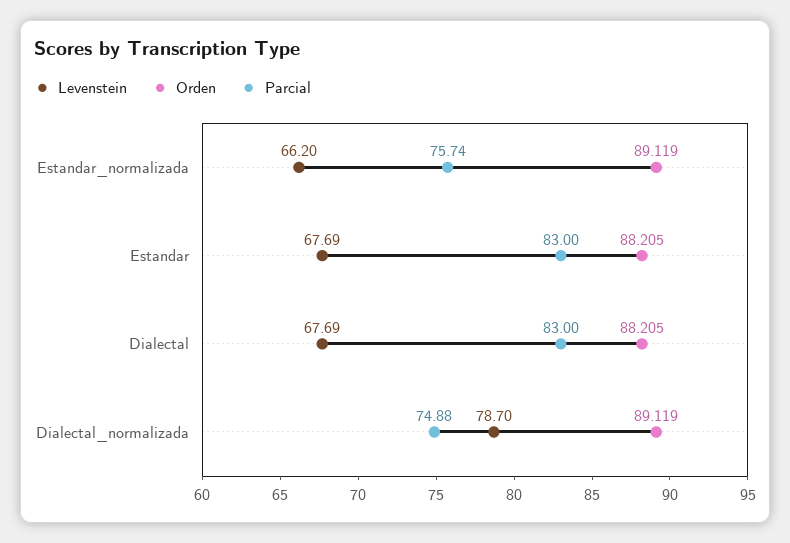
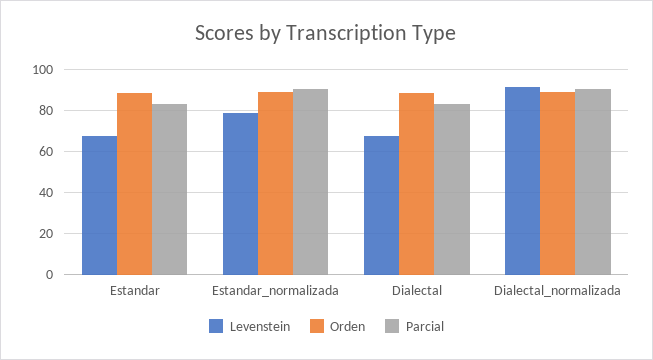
Levenstein, Estandar_normalizada: 66.2 -> 80
Parcial, Estandar_normalizada: 75.74 -> 90
Levenstein, Dialectal_normalizada: 78.7 -> 90
Parcial, Dialectal_normalizada: 74.88 -> 90

